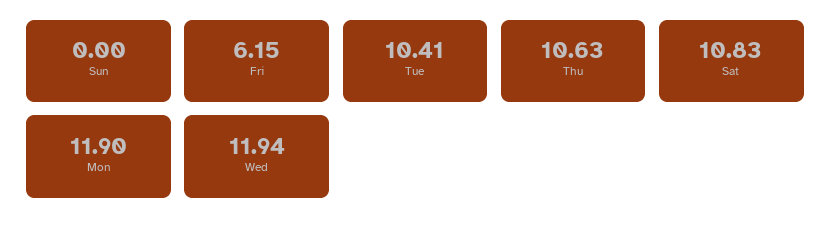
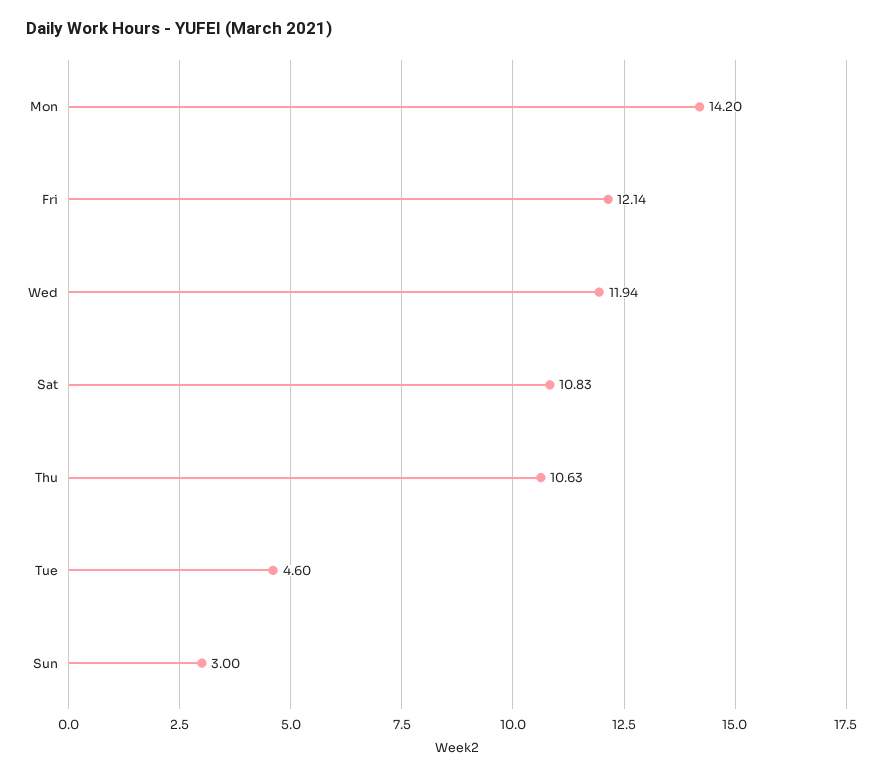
Sun: 0 -> 3
Fri: 6.15 -> 12.14
Tue: 10.41 -> 4.6
Mon: 11.9 -> 14.2

